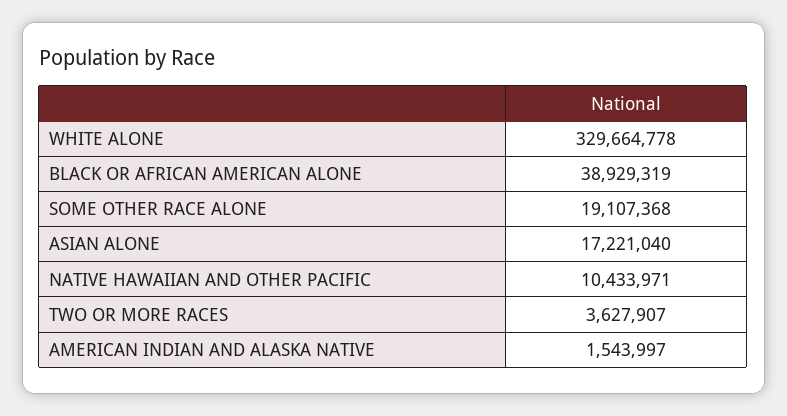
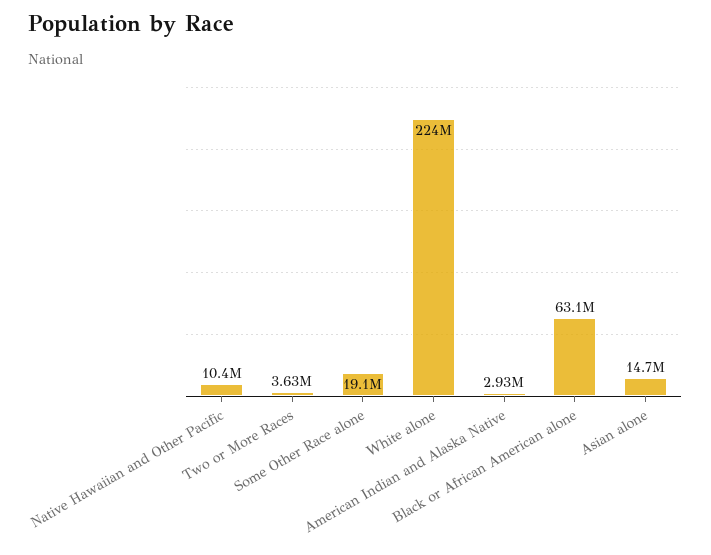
WHITE ALONE: 329664778 -> 224000000
BLACK OR AFRICAN AMERICAN ALONE: 38929319 -> 63100000
ASIAN ALONE: 17221040 -> 14700000
AMERICAN INDIAN AND ALASKA NATIVE: 1543997 -> 2930000

